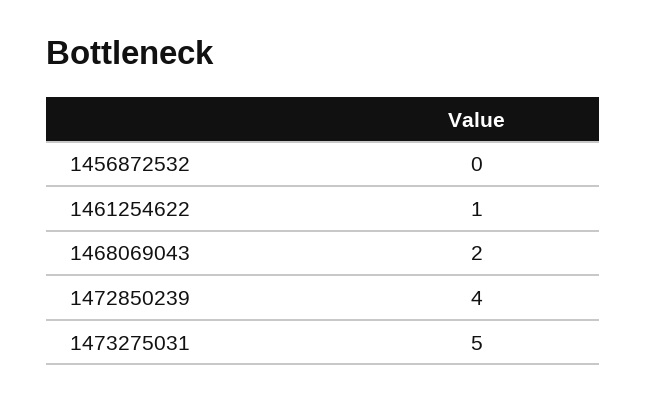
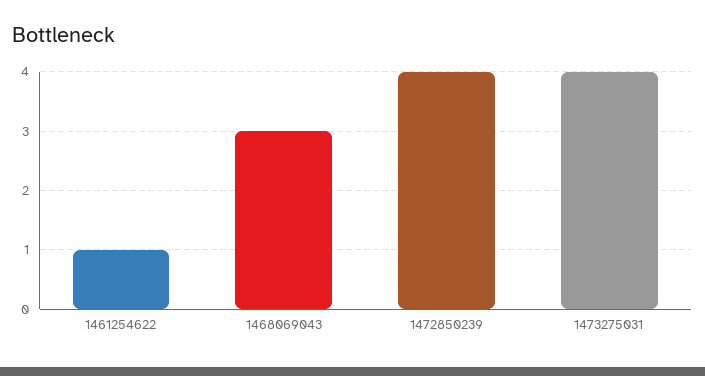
1456872532: 0 -> none
1468069043: 2 -> 3
1473275031: 5 -> 4

